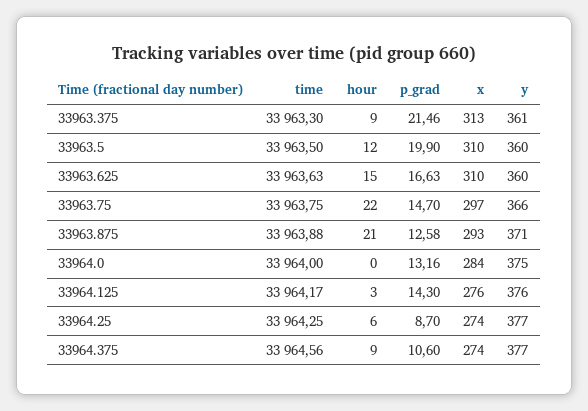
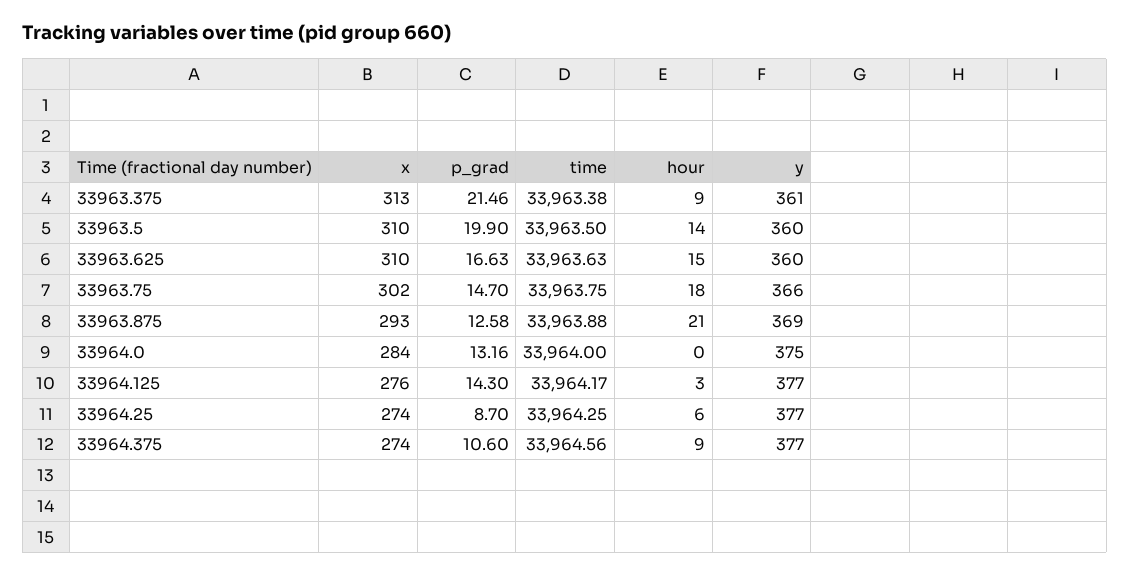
time, 33963.375: 33963.3 -> 33963.38
hour, 33963.5: 12 -> 14
hour, 33963.75: 22 -> 18
x, 33963.75: 297 -> 302
y, 33963.875: 371 -> 369
y, 33964.125: 376 -> 377

